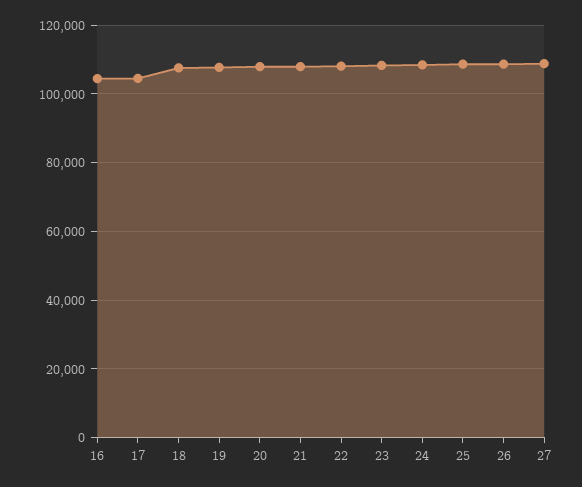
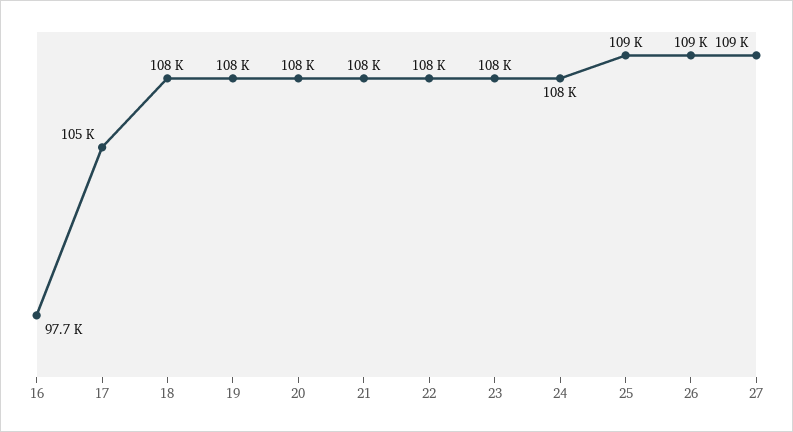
16: 104000 -> 97700

